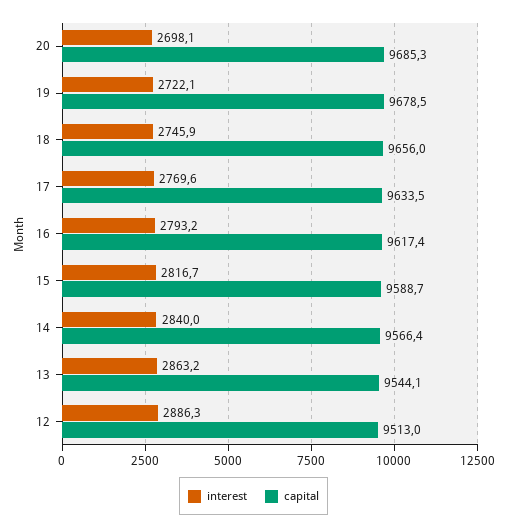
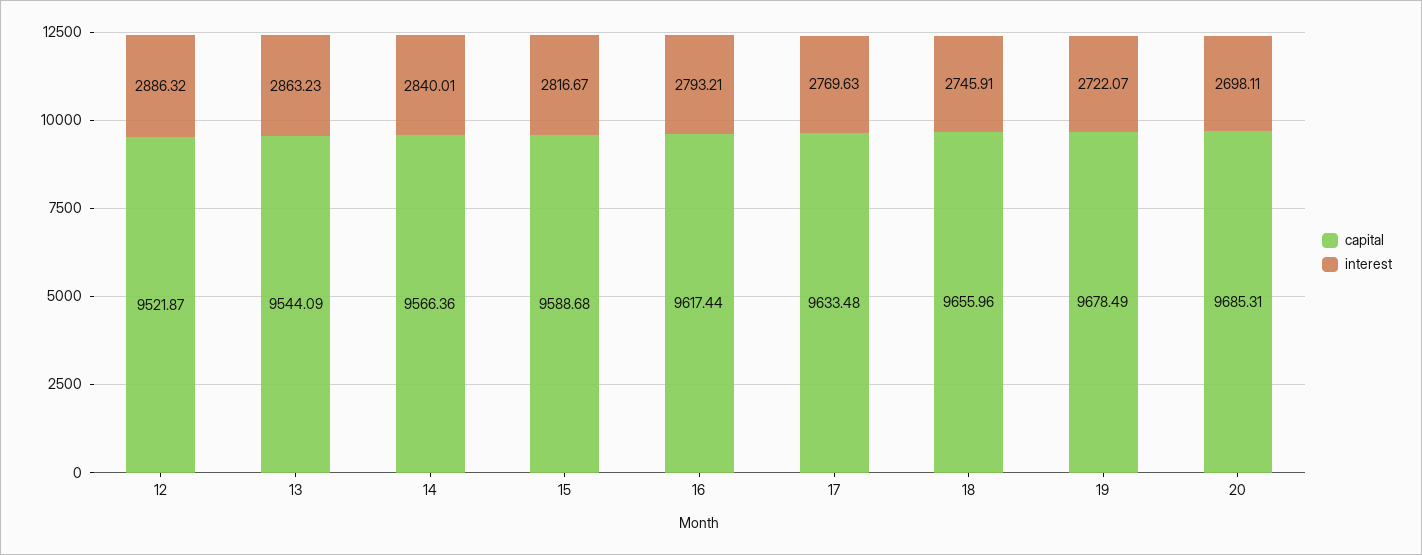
capital, 12: 9513 -> 9521.87

